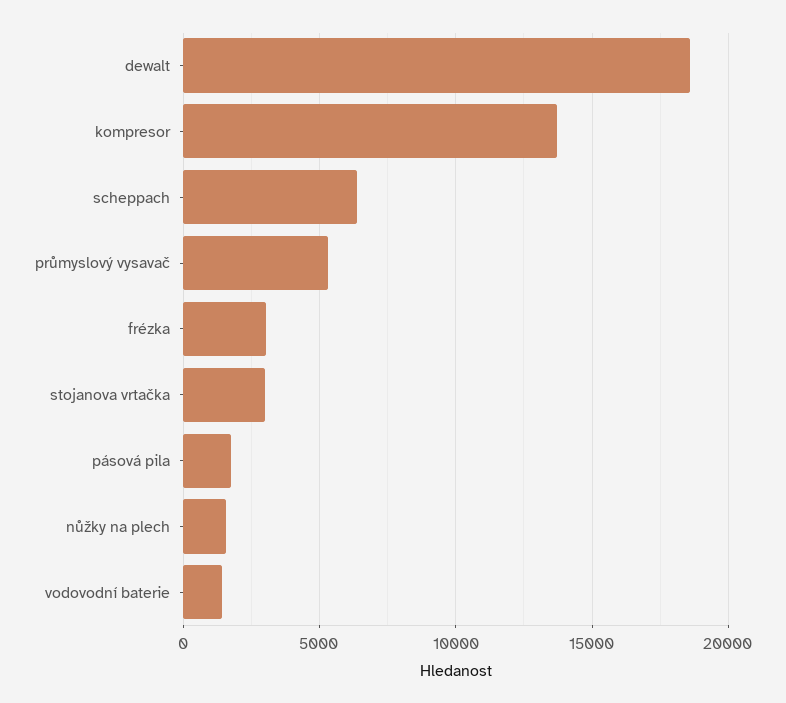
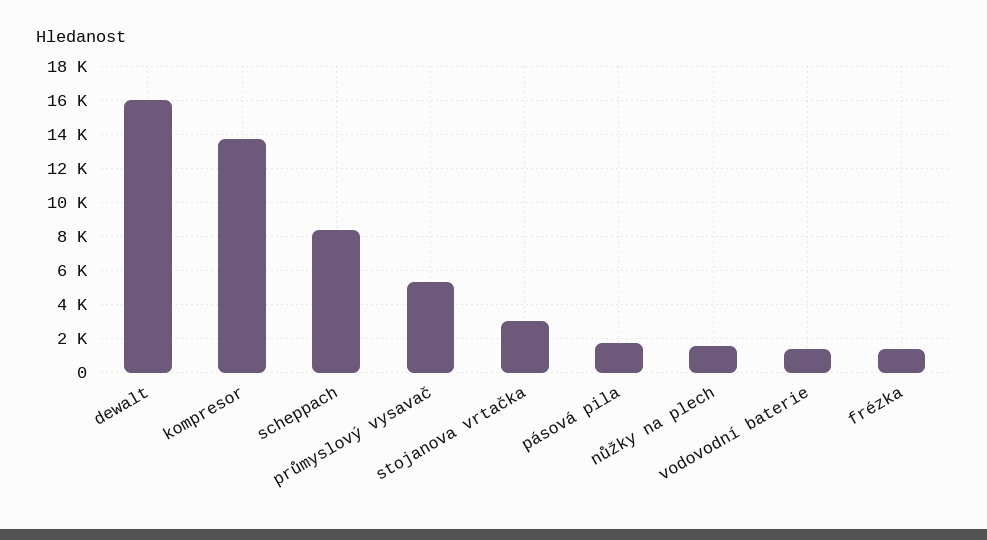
dewalt: 18500 -> 16000
scheppach: 6500 -> 8500
frézka: 3000 -> 1500

